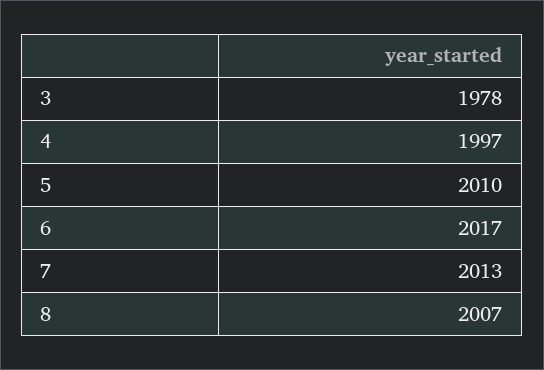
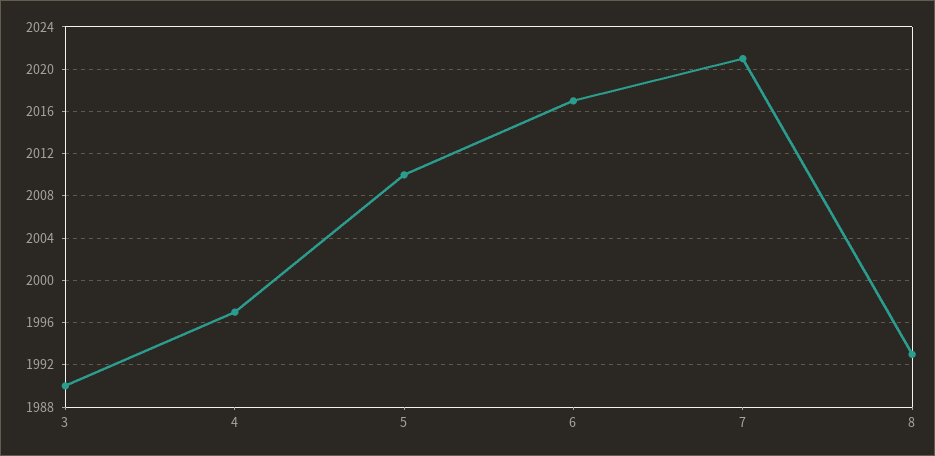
3: 1978 -> 1990
7: 2013 -> 2021
8: 2007 -> 1993

